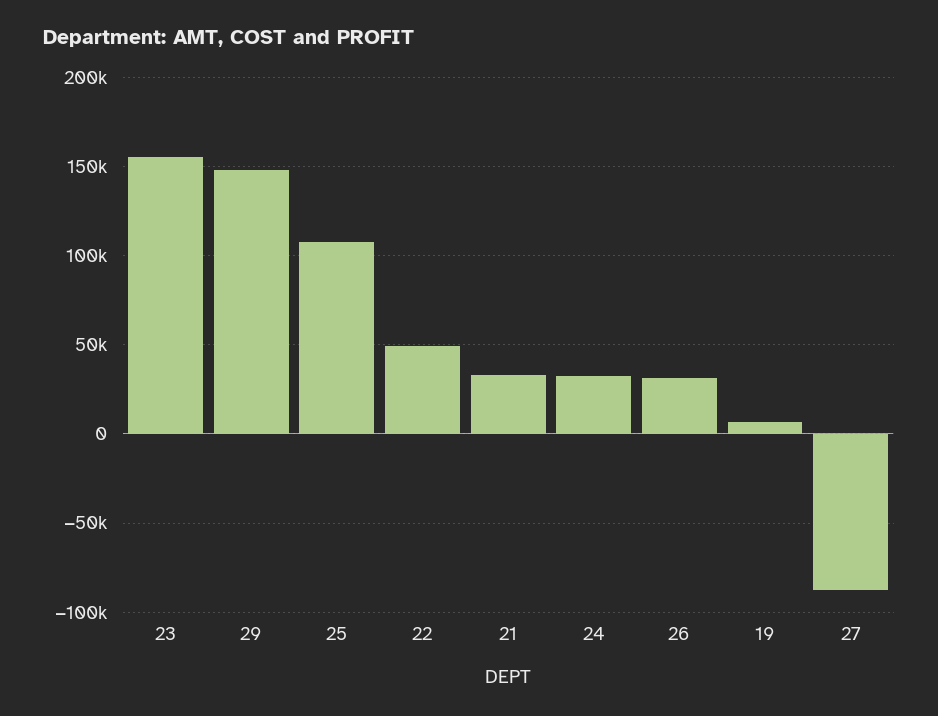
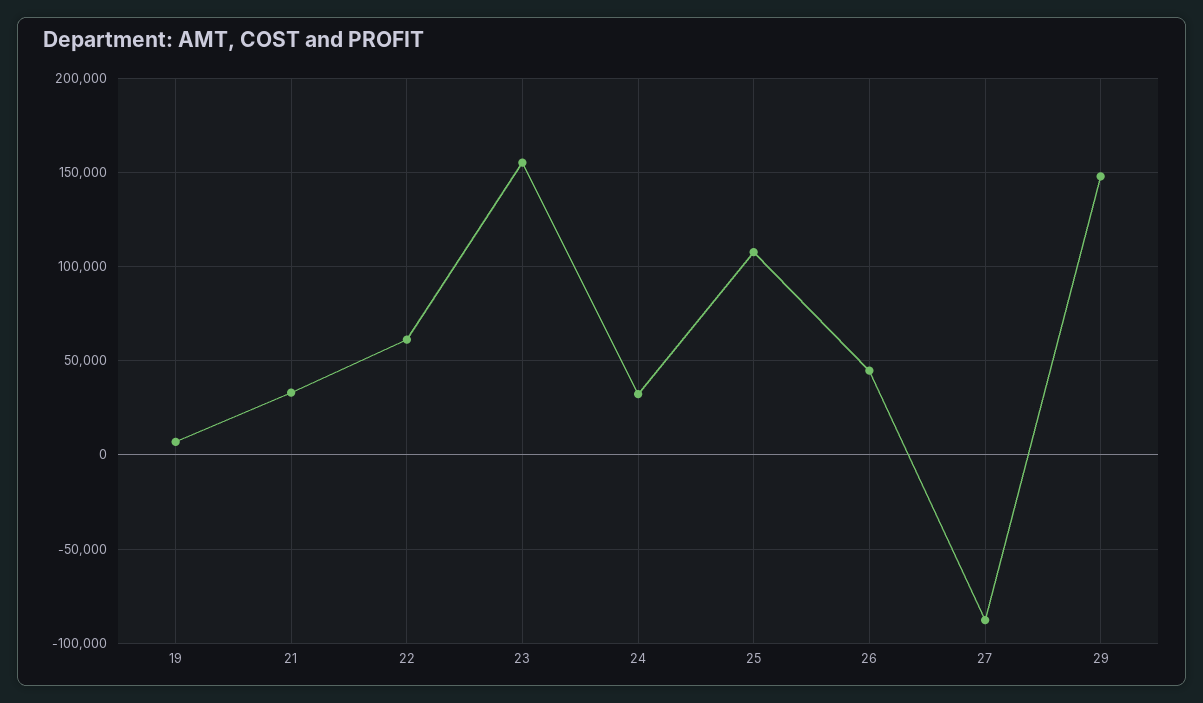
22: 50000 -> 60000
26: 30000 -> 45000

